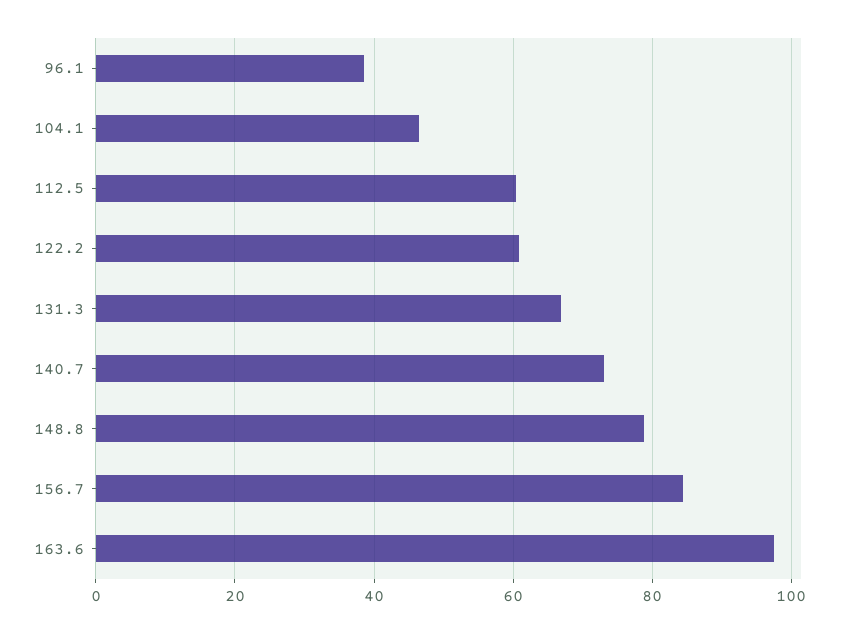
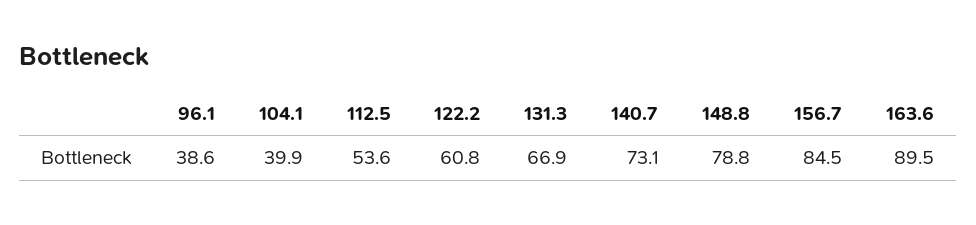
104.1: 46 -> 39.9
112.5: 60 -> 53.6
163.6: 98 -> 89.5

